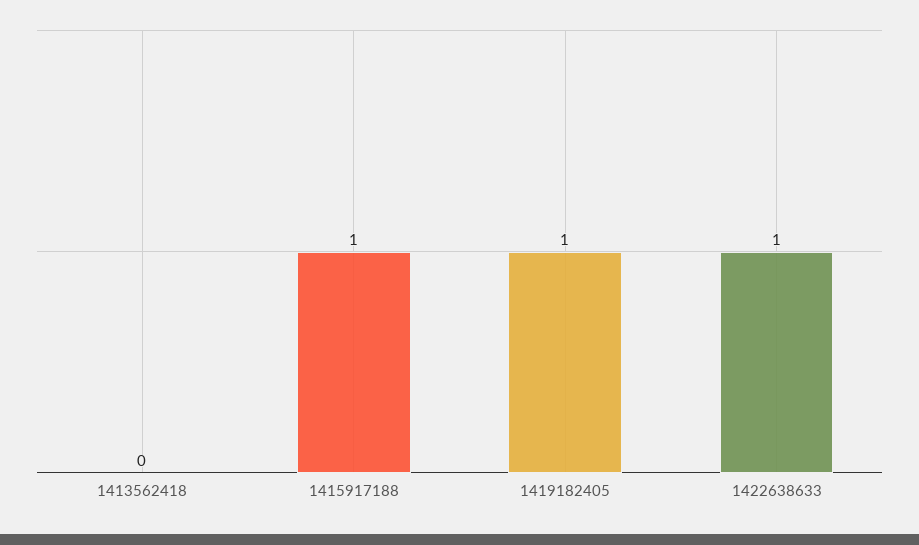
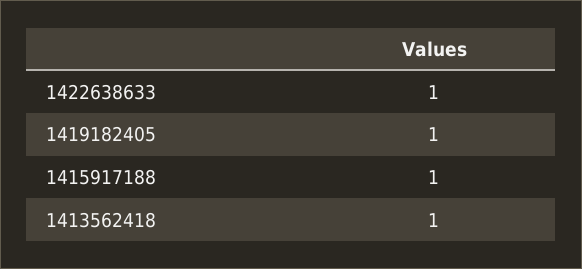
1413562418: 0 -> 1

